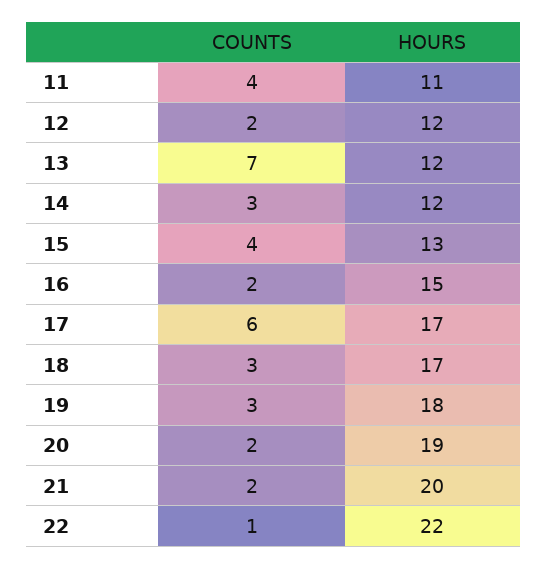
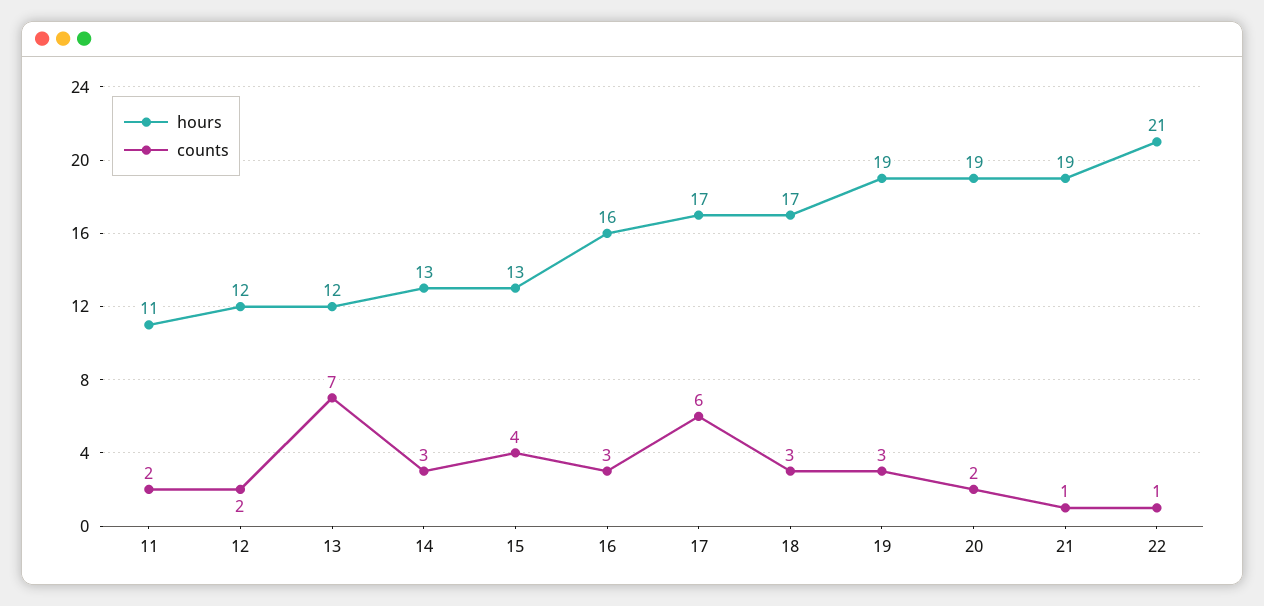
COUNTS, 11: 4 -> 2
HOURS, 14: 12 -> 13
COUNTS, 16: 2 -> 3
HOURS, 16: 15 -> 16
HOURS, 19: 18 -> 19
COUNTS, 21: 2 -> 1
HOURS, 21: 20 -> 19
HOURS, 22: 22 -> 21

